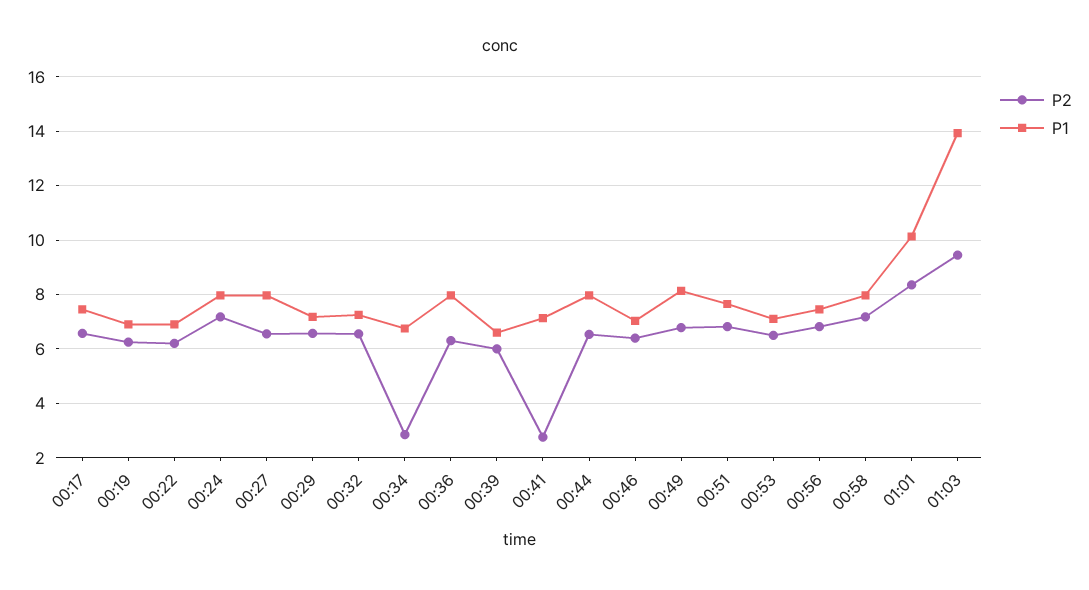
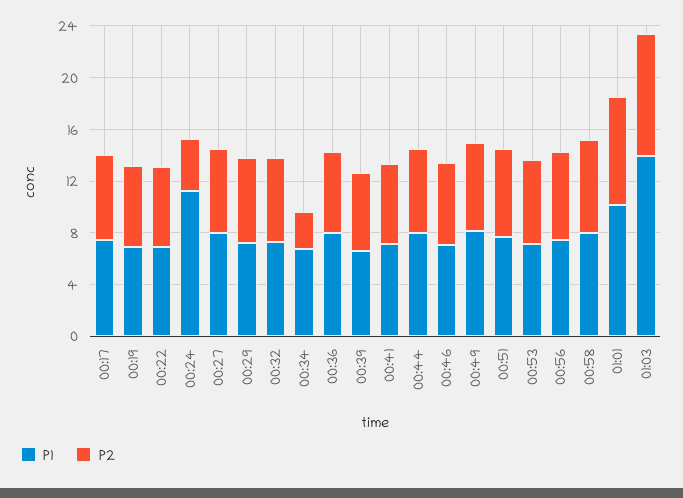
P2, 00:24: 7.25 -> 4
P1, 00:24: 8 -> 11
P2, 00:41: 2.75 -> 6

